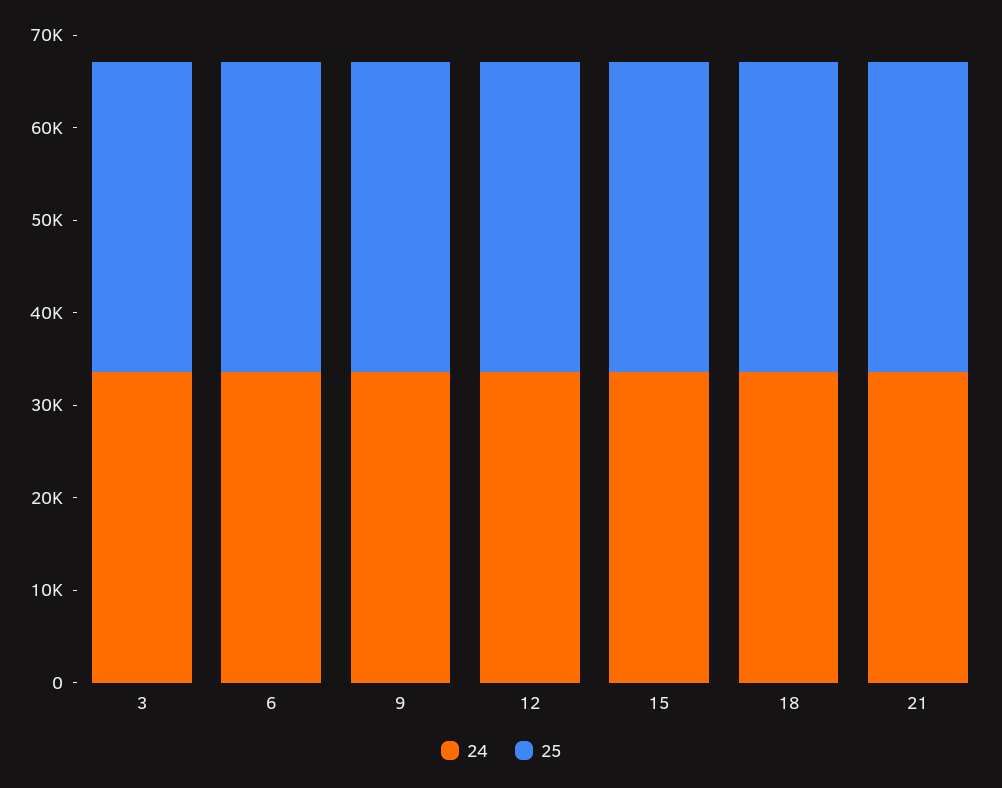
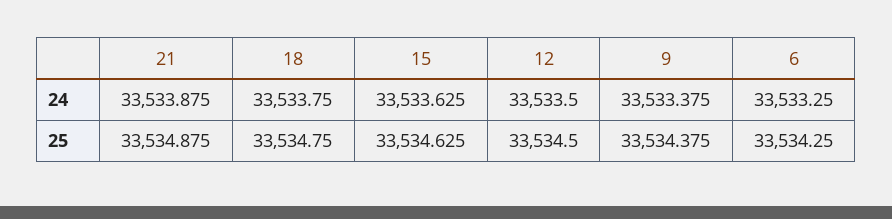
24, 3: 34000 -> none
25, 3: 34000 -> none

